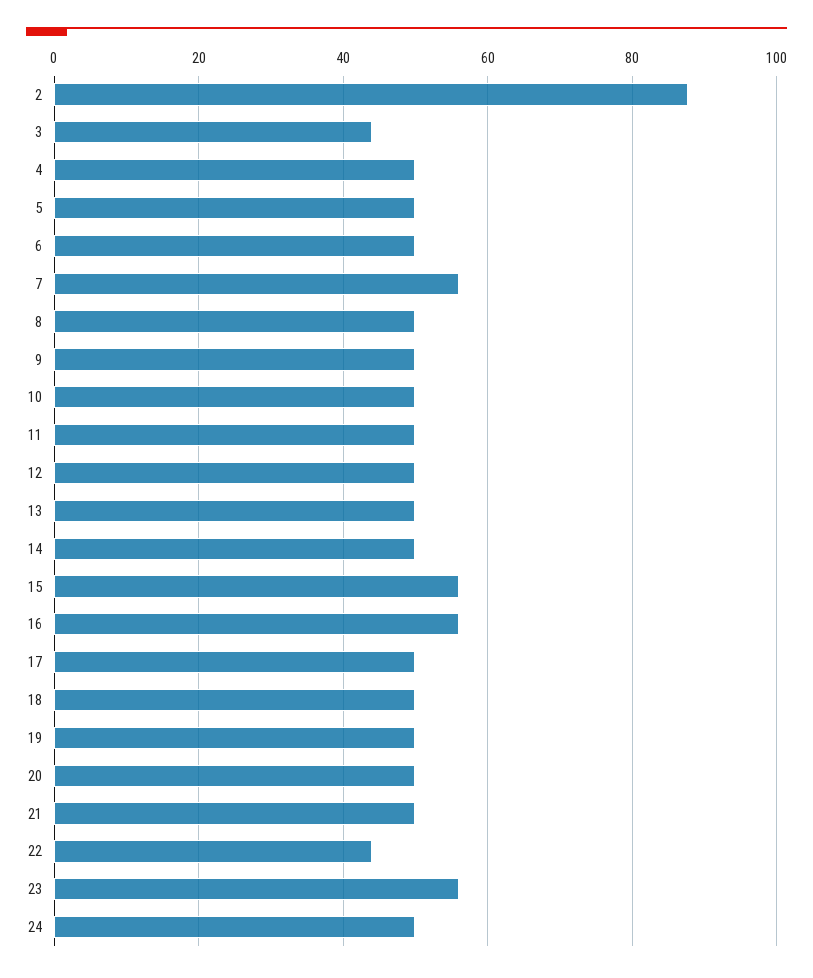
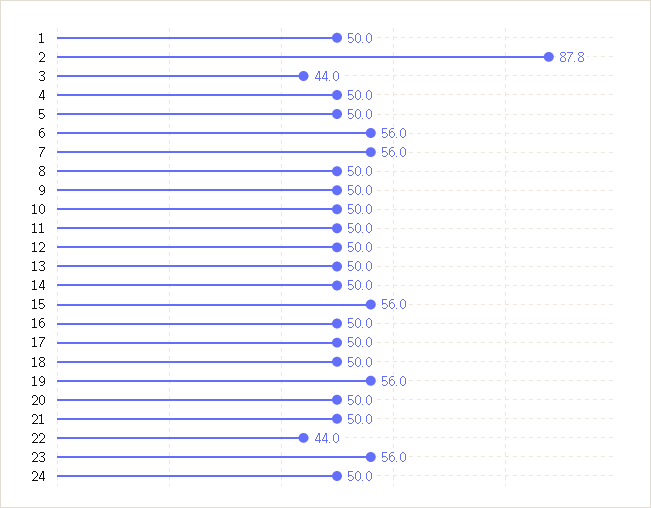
6: 50 -> 56
16: 56 -> 50
19: 50 -> 56
1: none -> 50

